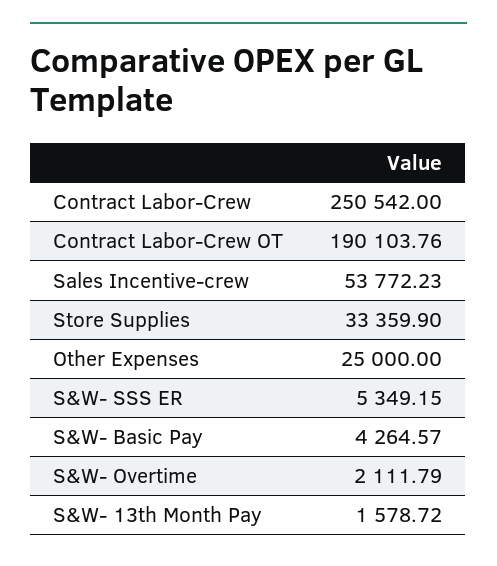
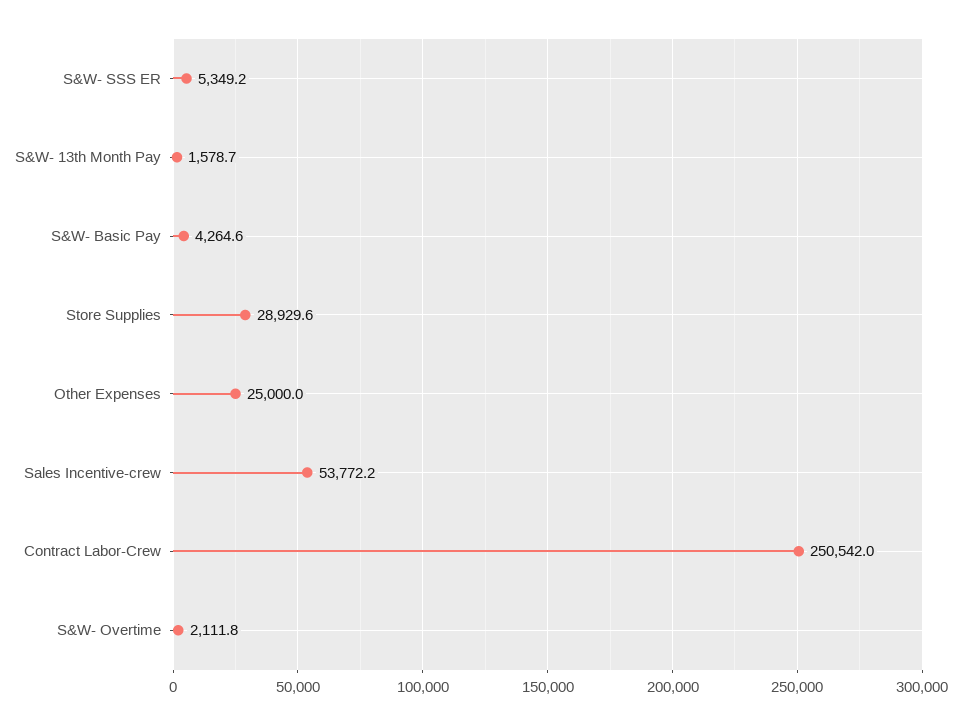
Contract Labor-Crew OT: 190103.76 -> none
Store Supplies: 33359.9 -> 28929.6

